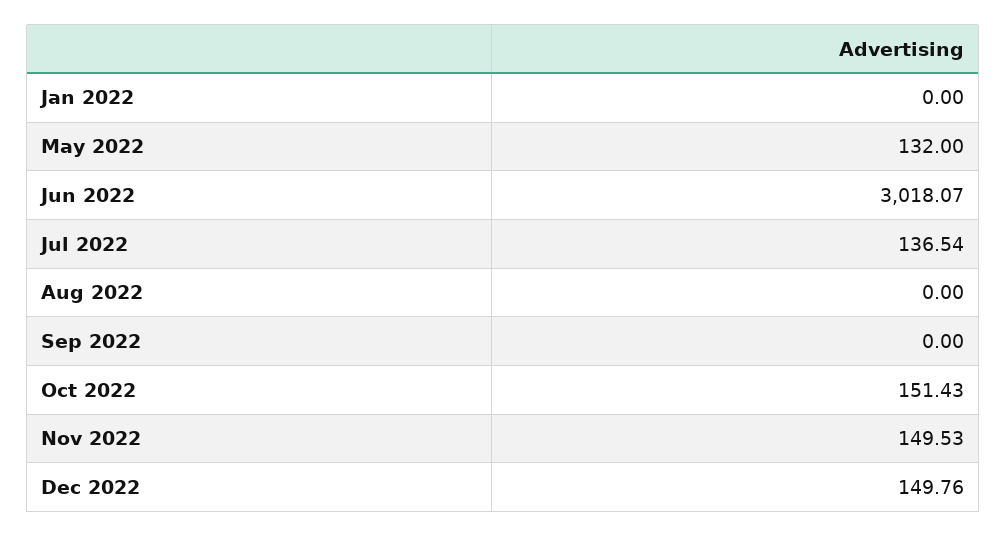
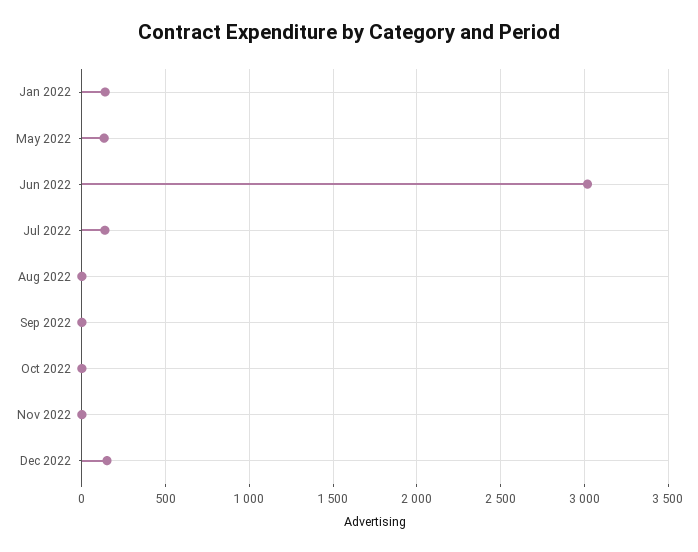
Jan 2022: 0 -> 150
Oct 2022: 151.43 -> 0
Nov 2022: 149.53 -> 0

